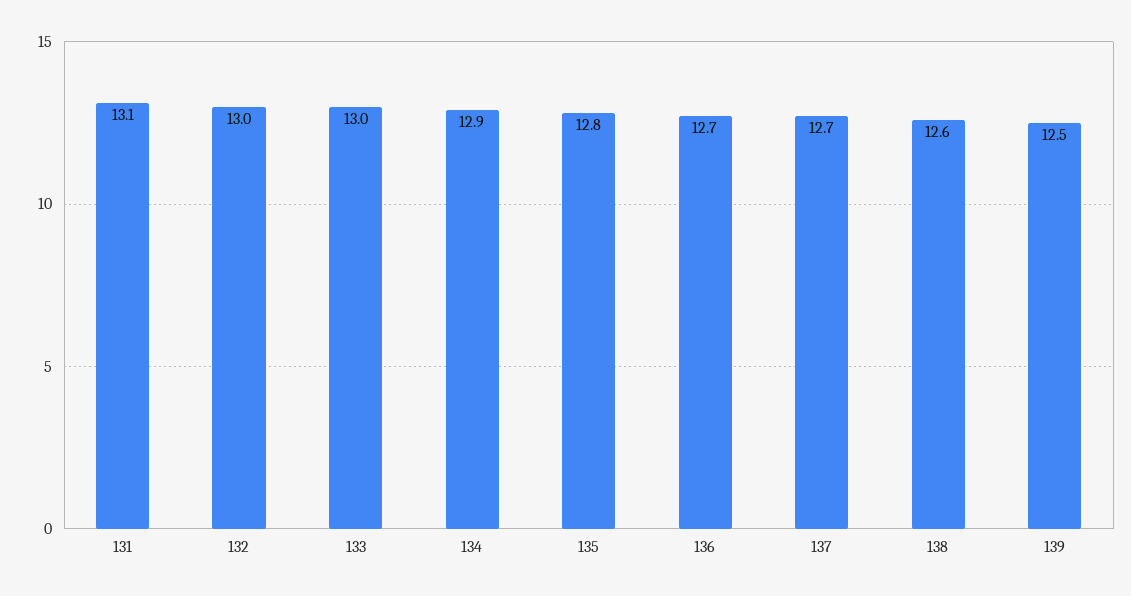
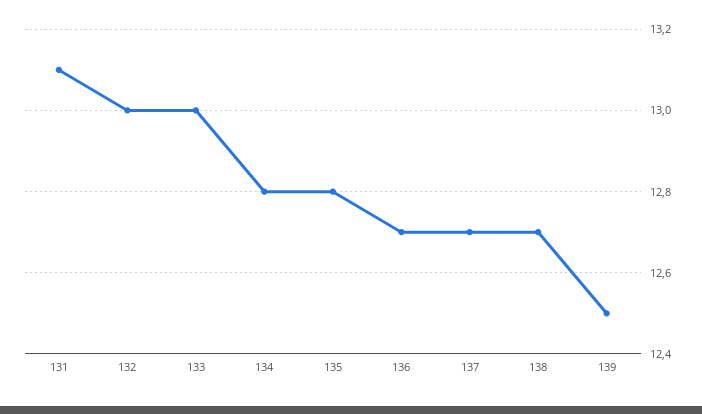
134: 12.9 -> 12.8
138: 12.6 -> 12.7

